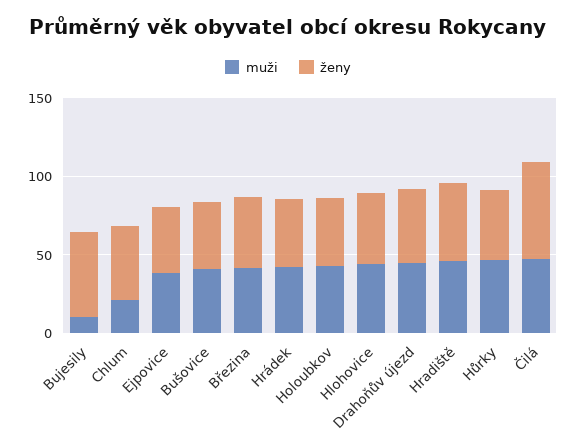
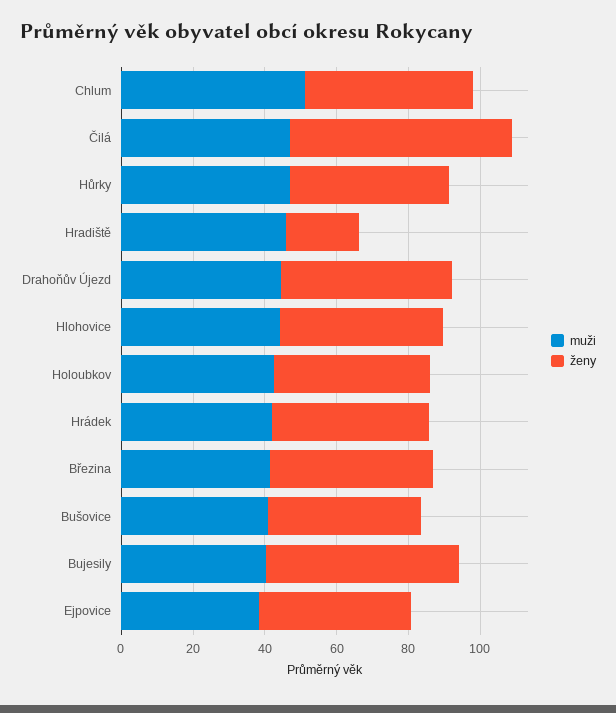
muži, Bujesily: 10 -> 40
muži, Chlum: 20 -> 50
ženy, Hradiště: 50 -> 20

